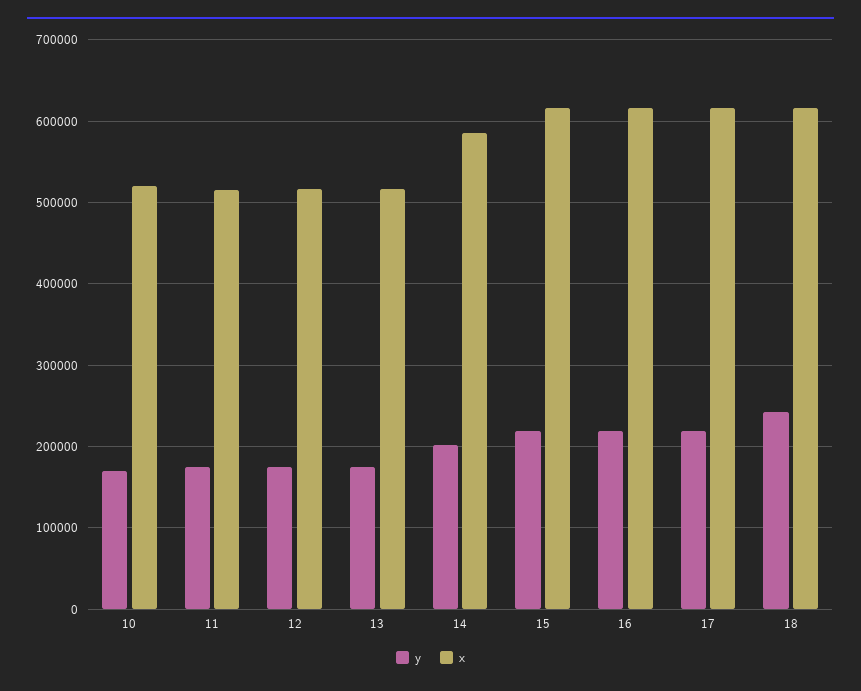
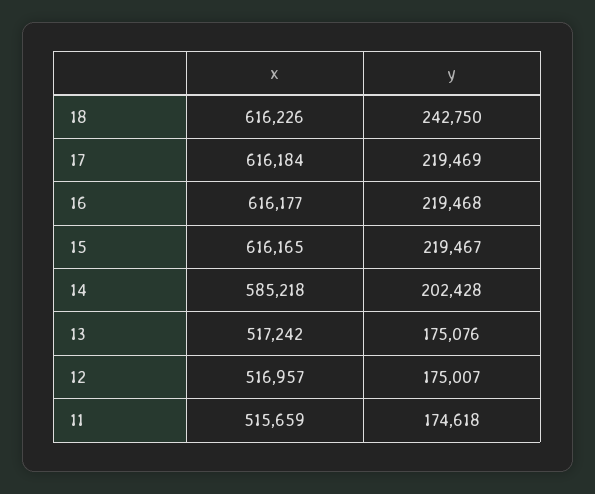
y, 10: 170000 -> none
x, 10: 520000 -> none

